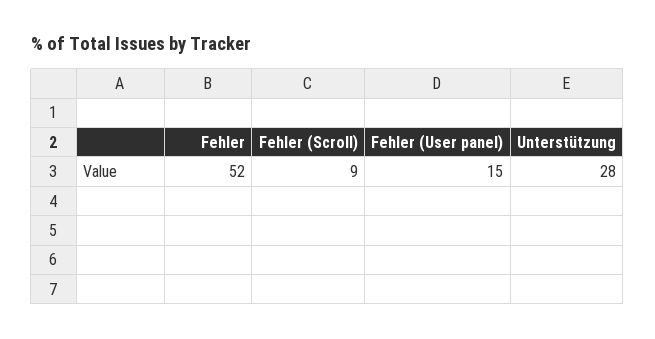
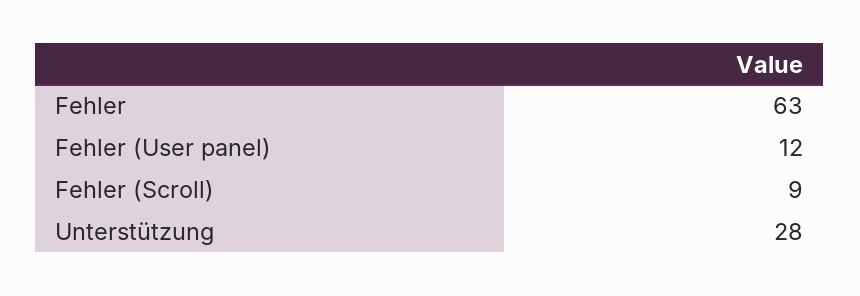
Fehler: 52 -> 63
Fehler (User panel): 15 -> 12

